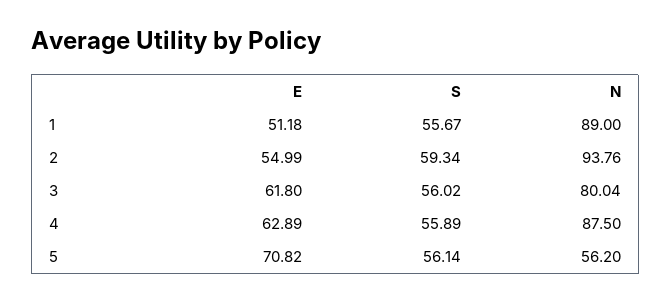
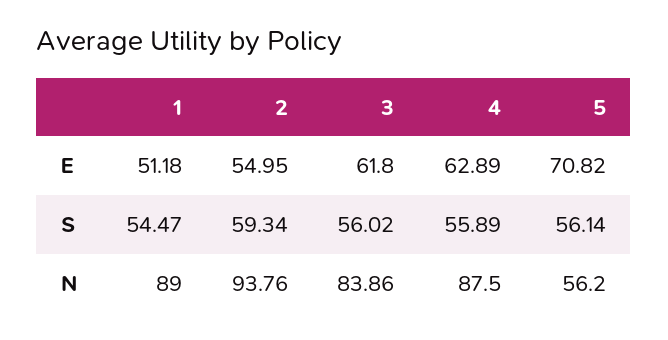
S, 1: 55.67 -> 54.47
E, 2: 54.99 -> 54.95
N, 3: 80.04 -> 83.86

